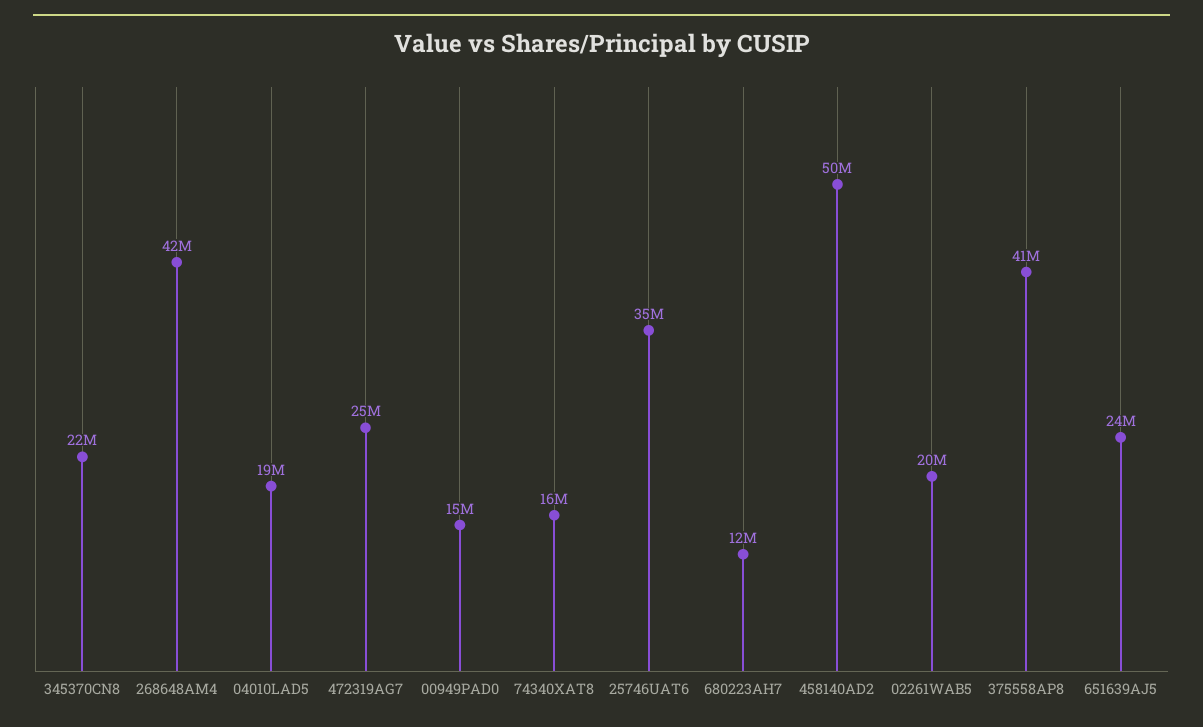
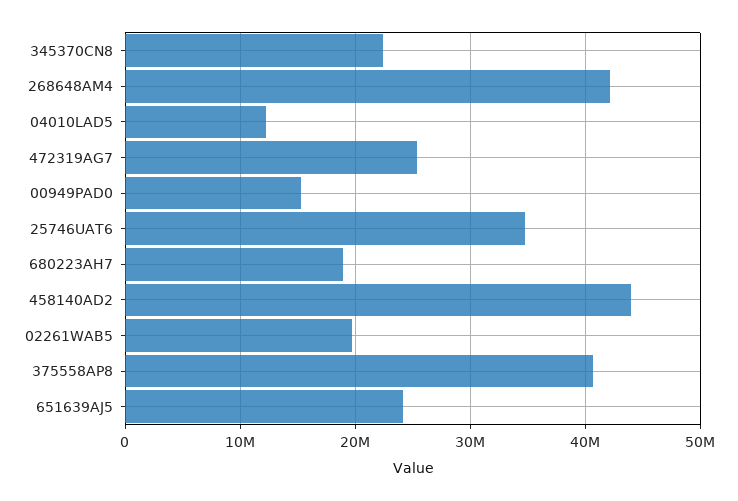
04010LAD5: 19000000 -> 12000000
74340XAT8: 16000000 -> none
680223AH7: 12000000 -> 19000000
458140AD2: 50000000 -> 44000000

